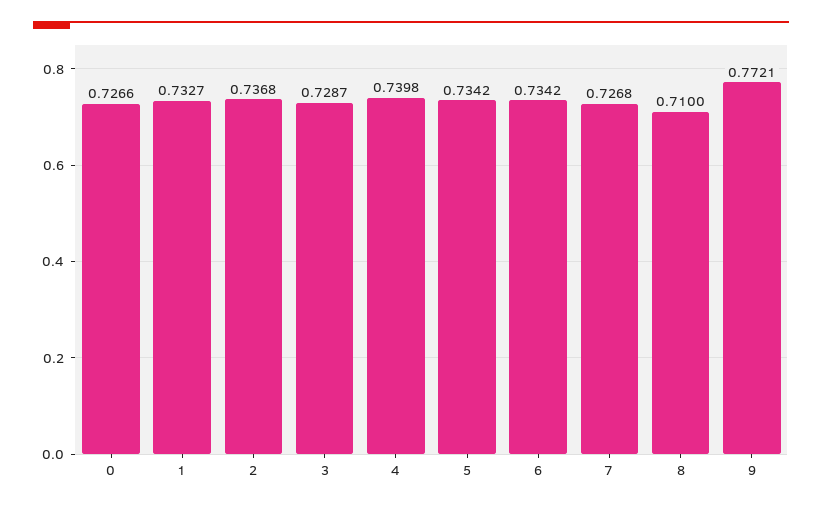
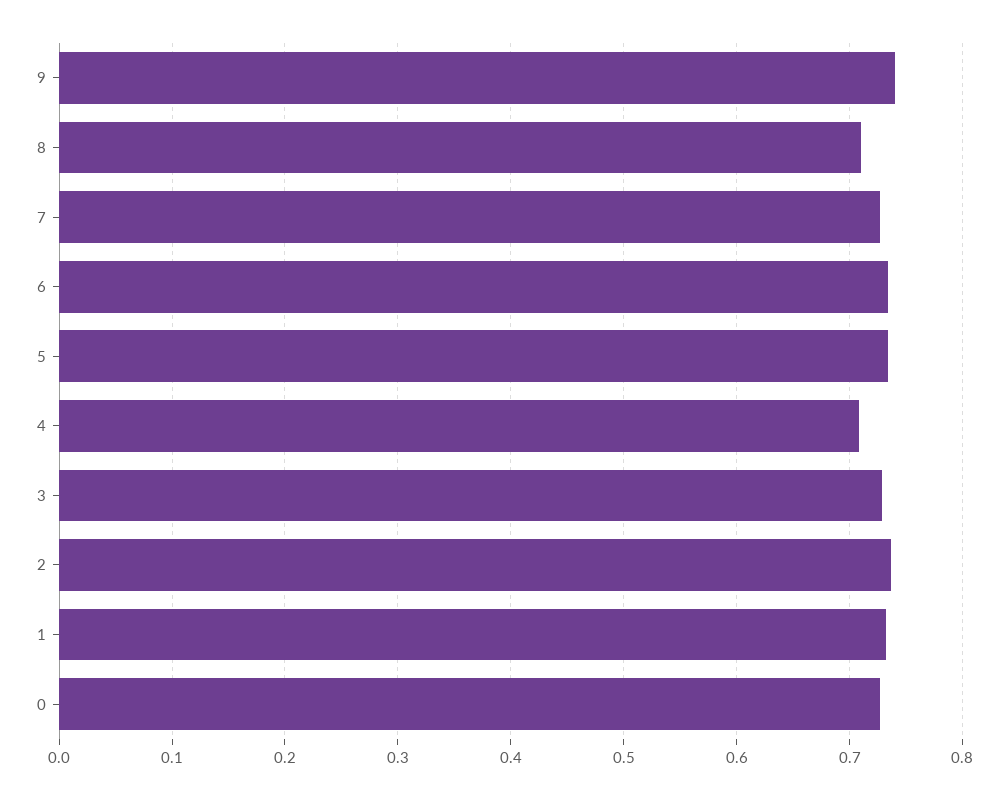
4: 0.7398 -> 0.71
9: 0.7721 -> 0.74

